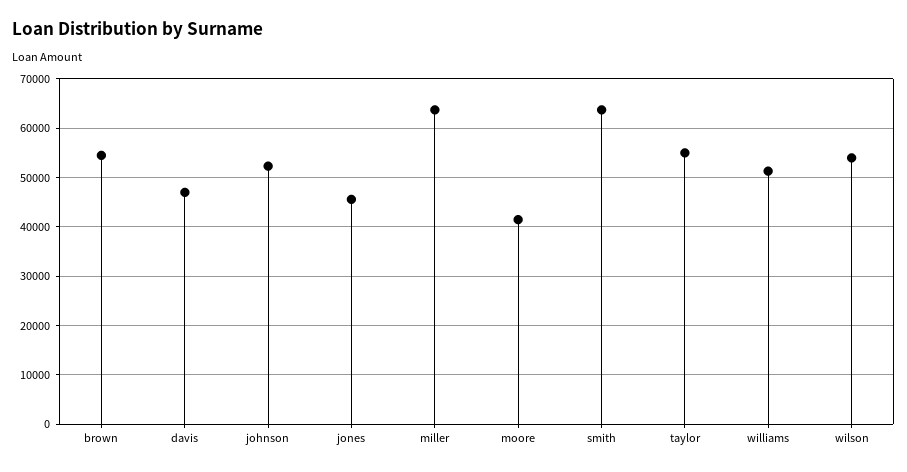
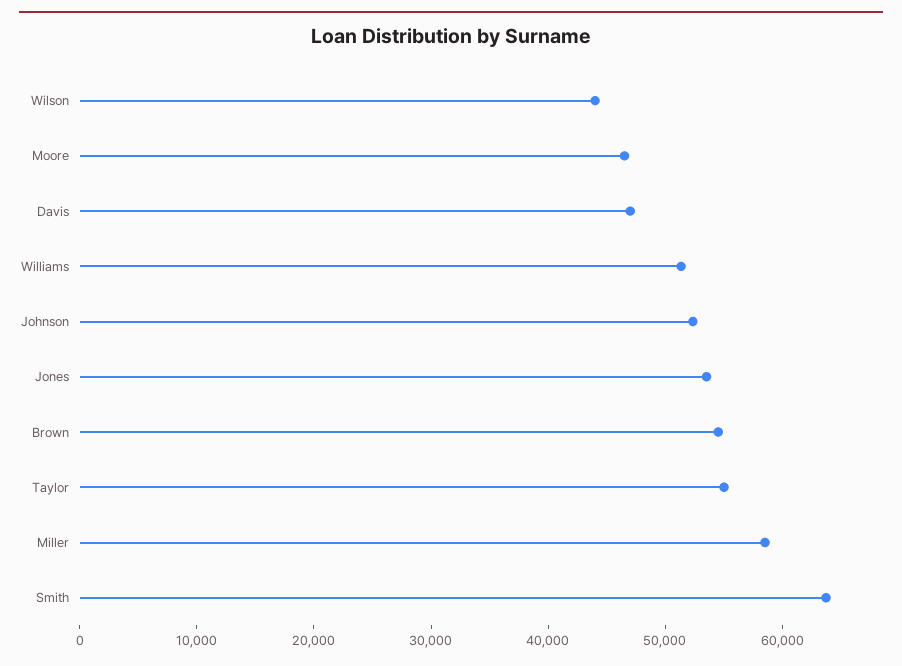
jones: 46000 -> 54000
miller: 64000 -> 58000
moore: 42000 -> 46000
wilson: 54000 -> 44000

